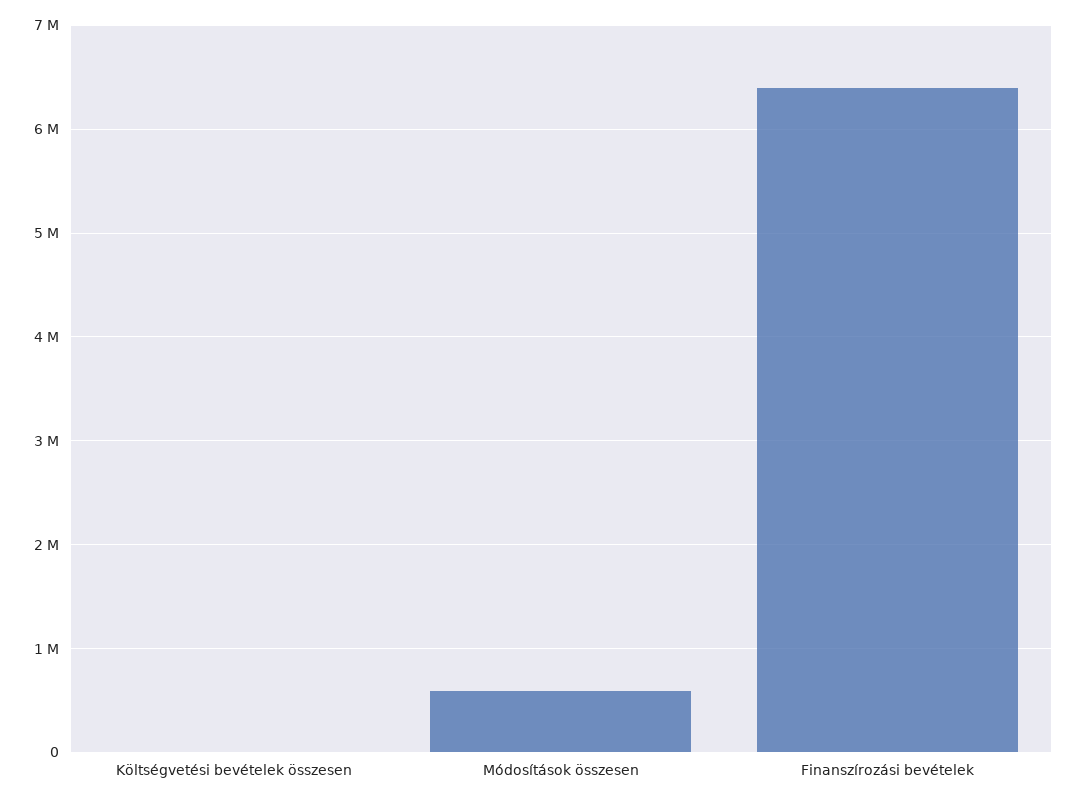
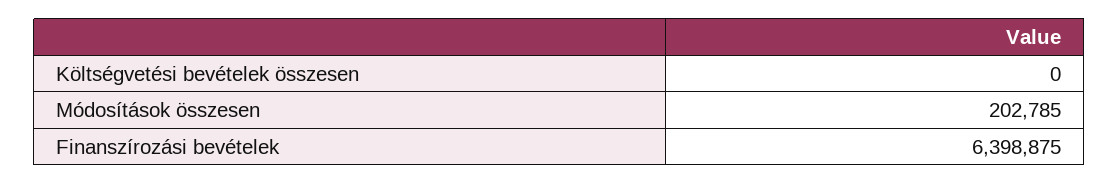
Módosítások összesen: 600000 -> 202785

